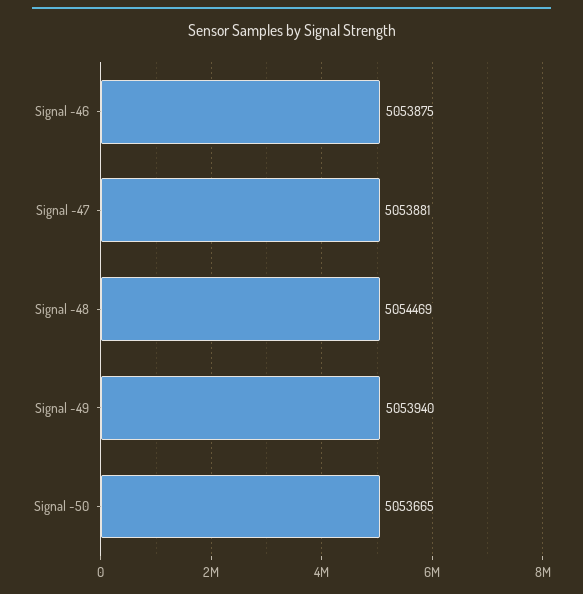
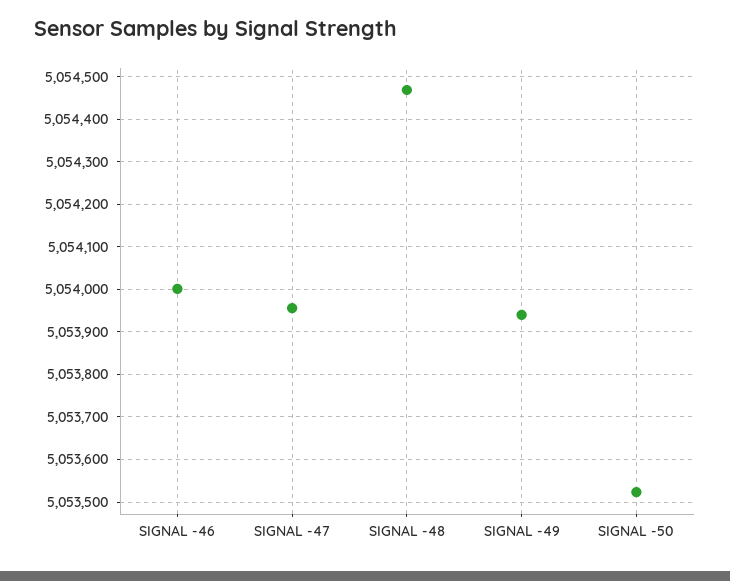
Signal -46: 5053875 -> 5054000
Signal -47: 5053881 -> 5053960
Signal -50: 5053665 -> 5053520

